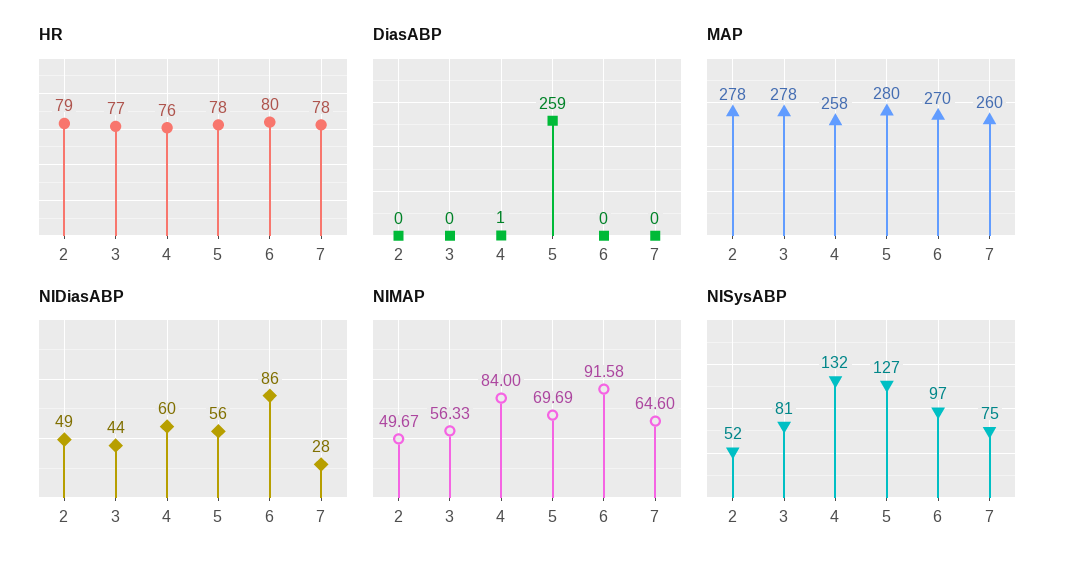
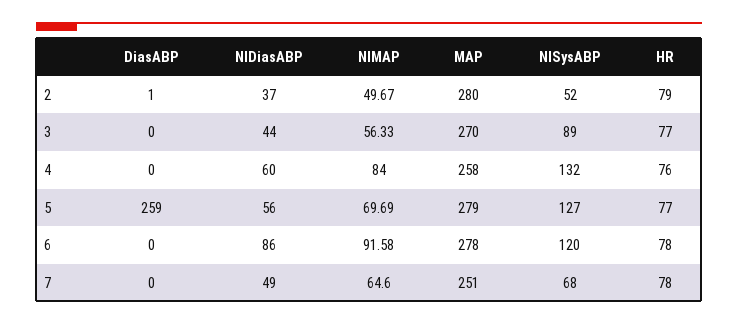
HR, 5: 78 -> 77
HR, 6: 80 -> 78
DiasABP, 2: 0 -> 1
DiasABP, 4: 1 -> 0
MAP, 2: 278 -> 280
MAP, 3: 278 -> 270
MAP, 5: 280 -> 279
MAP, 6: 270 -> 278
MAP, 7: 260 -> 251
NIDiasABP, 2: 49 -> 37
NIDiasABP, 7: 28 -> 49
NISysABP, 3: 81 -> 89
NISysABP, 6: 97 -> 120
NISysABP, 7: 75 -> 68

